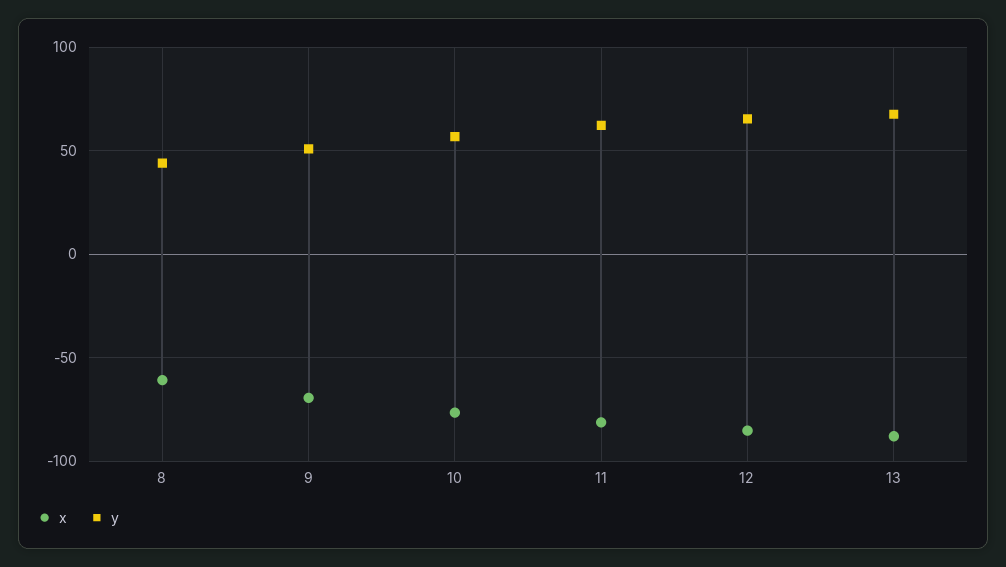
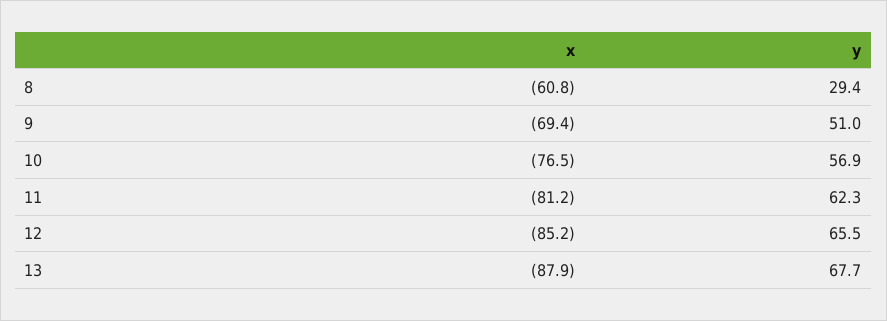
y, 8: 45 -> 29.4

